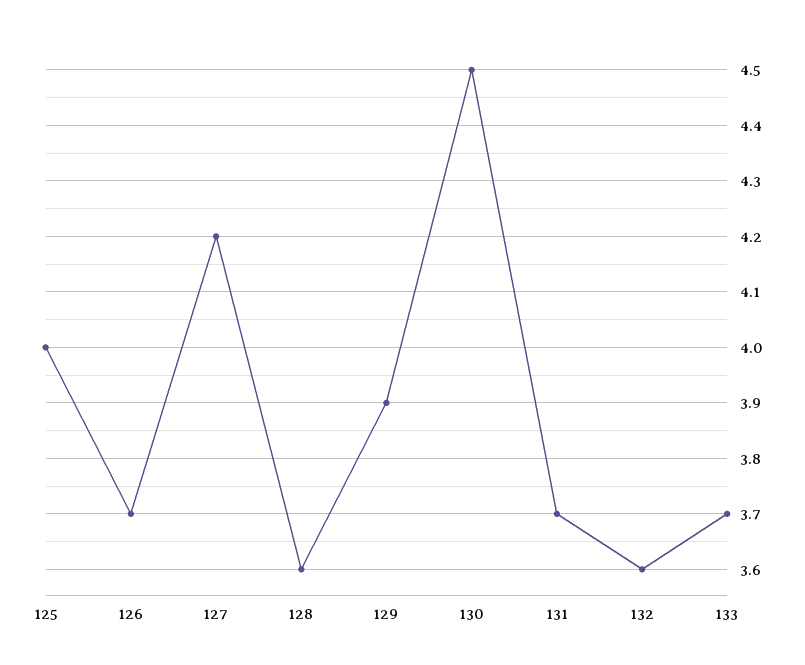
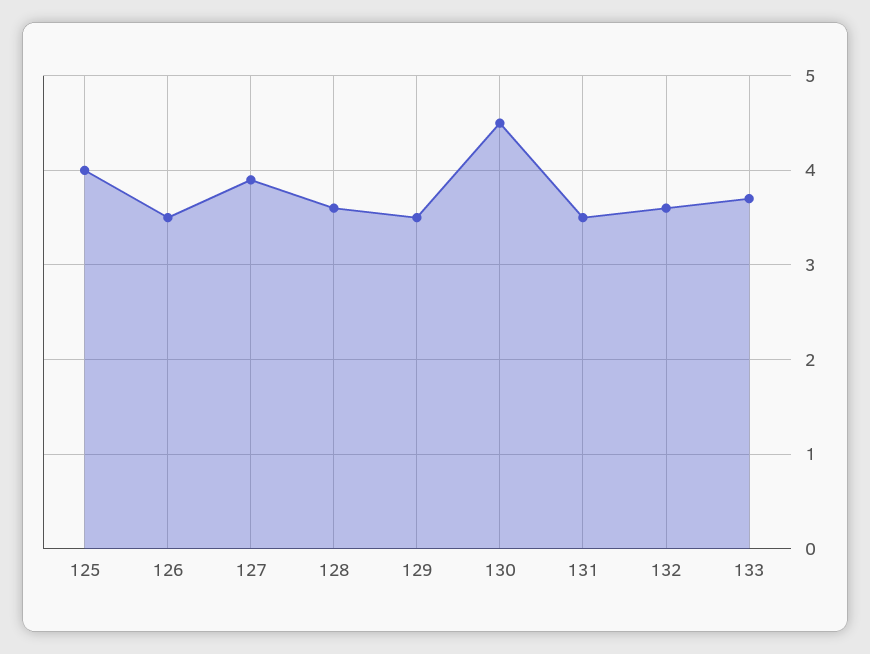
126: 3.7 -> 3.5
127: 4.2 -> 3.9
129: 3.9 -> 3.5
131: 3.7 -> 3.5

